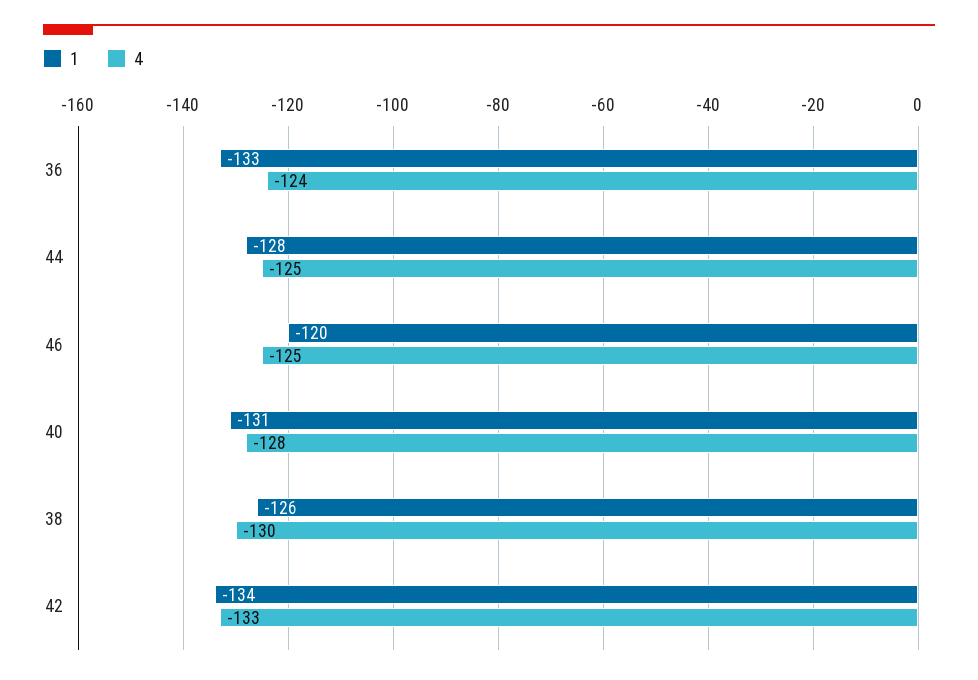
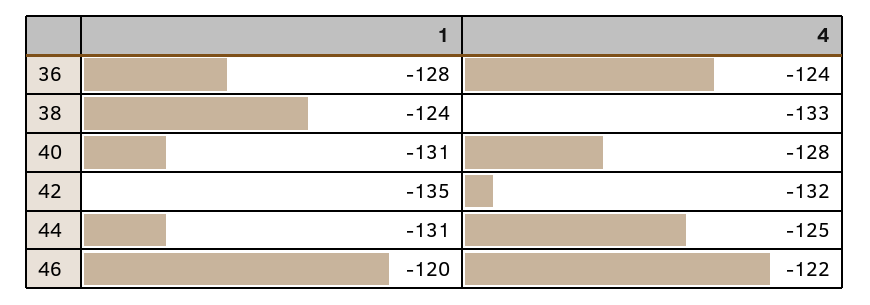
1, 36: -133 -> -128
1, 44: -128 -> -131
4, 46: -125 -> -122
1, 38: -126 -> -124
4, 38: -130 -> -133
1, 42: -134 -> -135
4, 42: -133 -> -132

